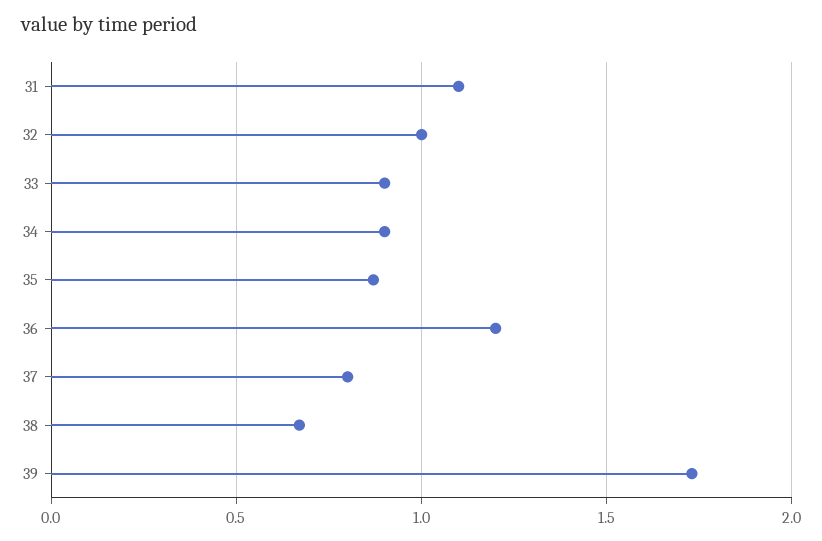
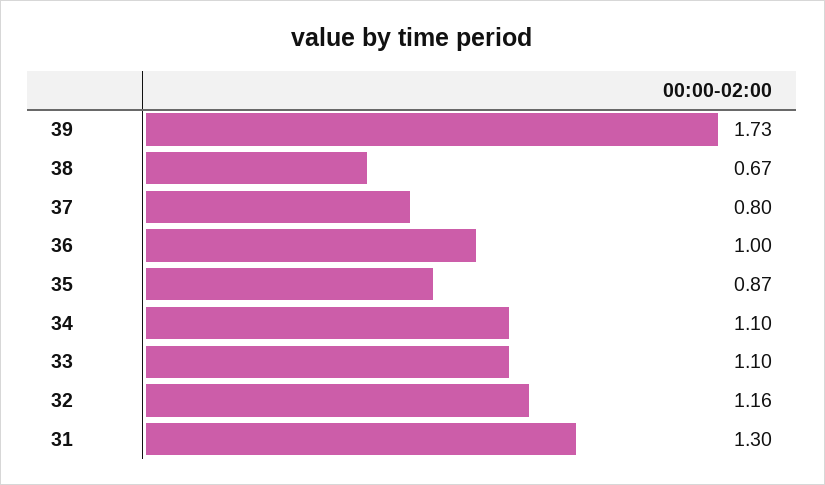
31: 1.1 -> 1.3
32: 1 -> 1.16
33: 0.9 -> 1.1
34: 0.9 -> 1.1
36: 1.2 -> 1

